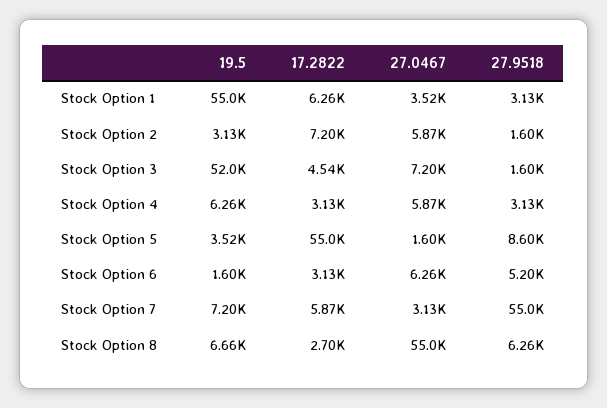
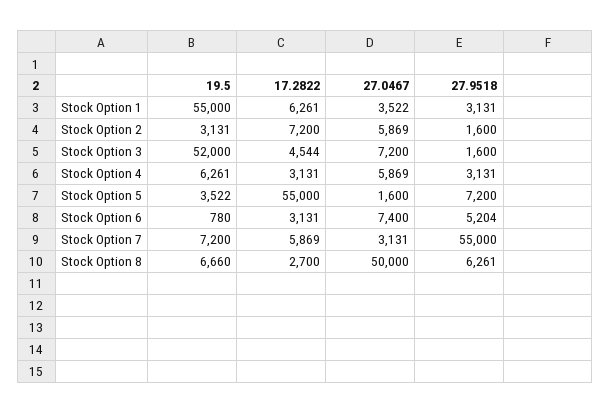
27.9518, Stock Option 5: 8600 -> 7200
19.5, Stock Option 6: 1600 -> 780
27.0467, Stock Option 6: 6260 -> 7400
27.0467, Stock Option 8: 55000 -> 50000

